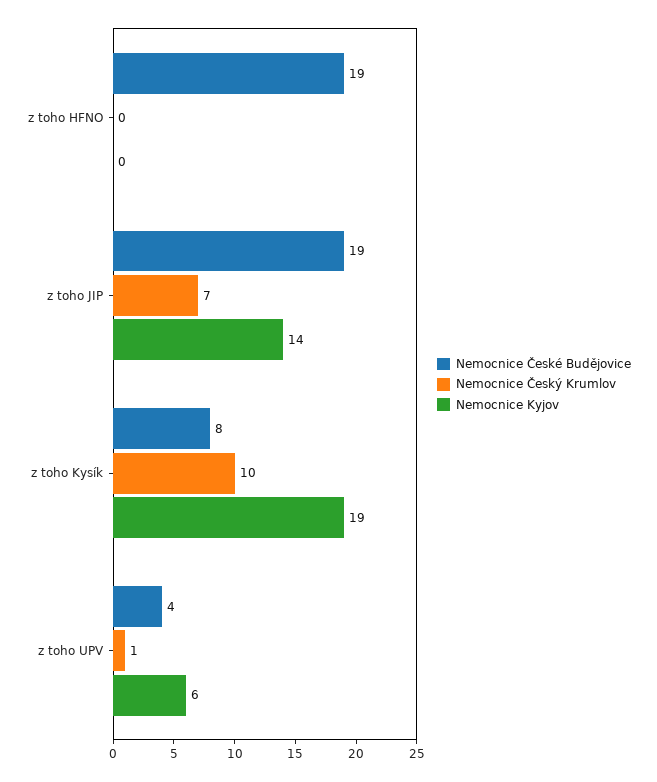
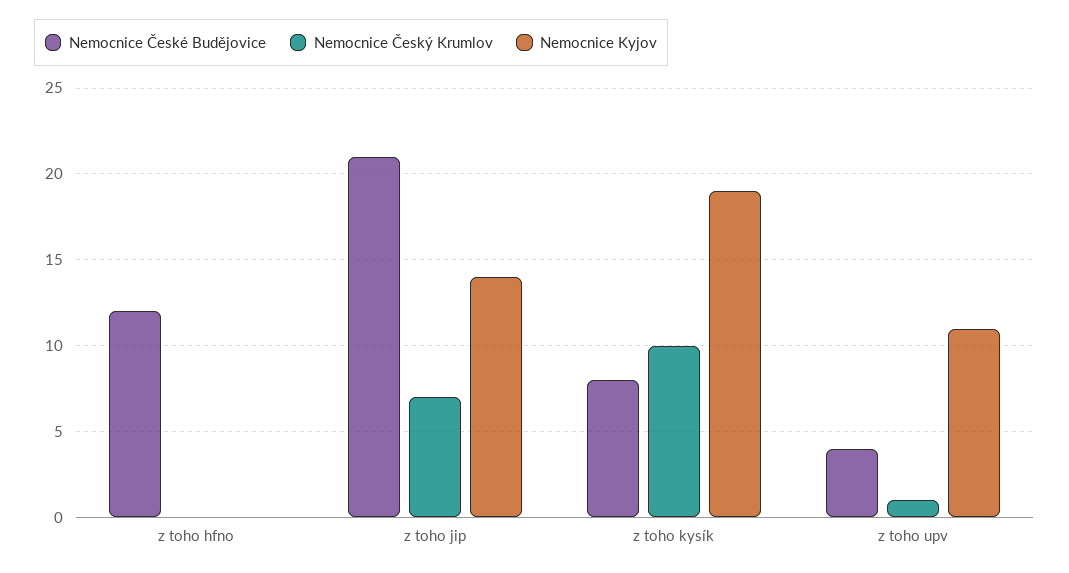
Nemocnice České Budějovice, z toho HFNO: 19 -> 12
Nemocnice České Budějovice, z toho JIP: 19 -> 21
Nemocnice Kyjov, z toho UPV: 6 -> 11

